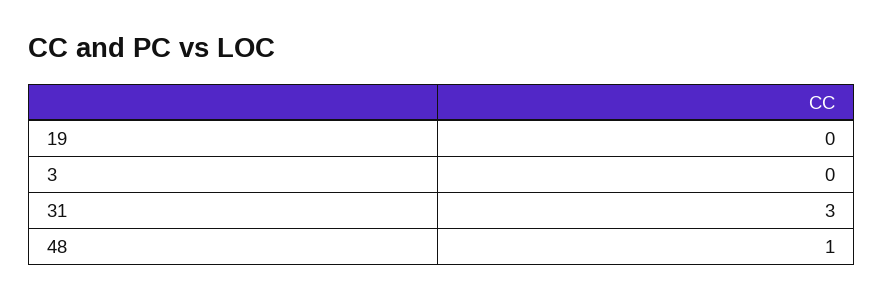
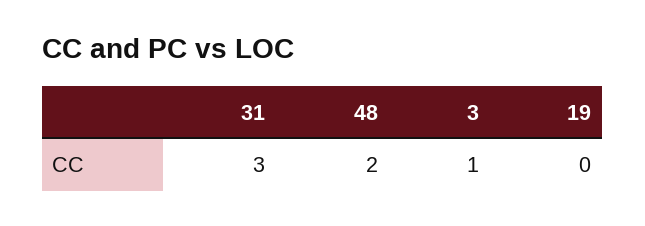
3: 0 -> 1
48: 1 -> 2

